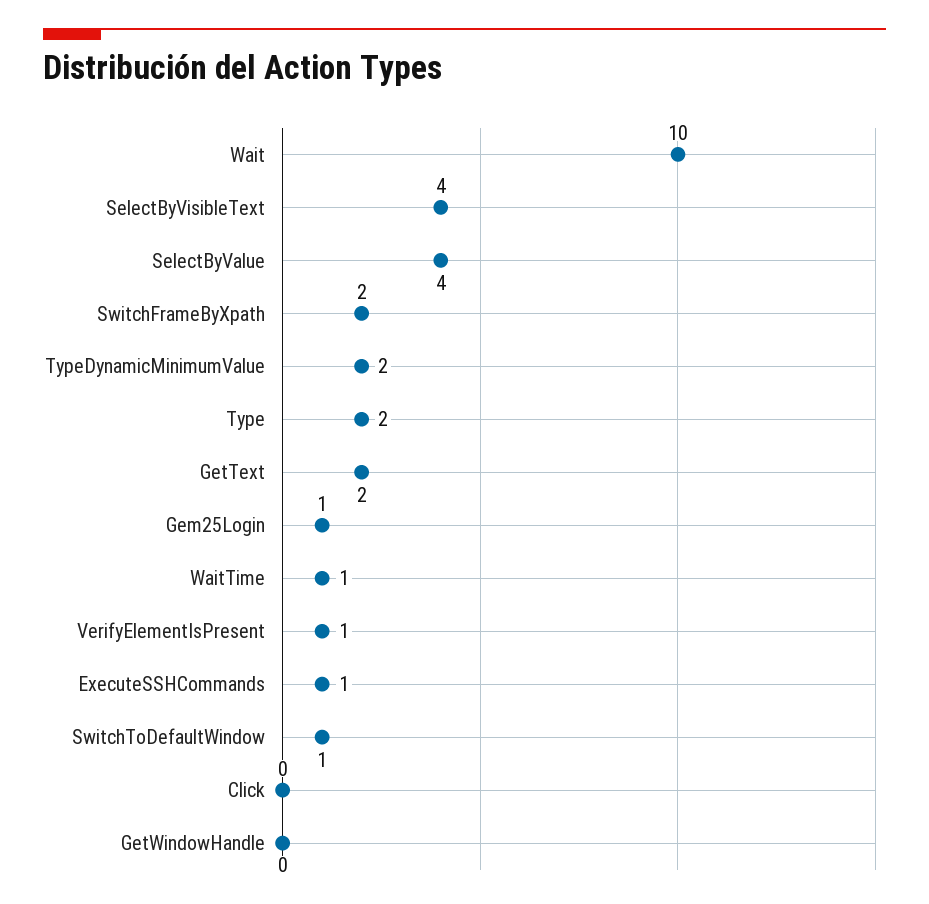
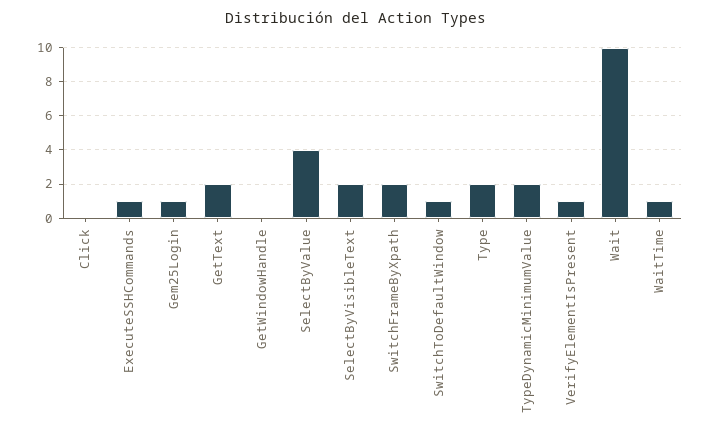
SelectByVisibleText: 4 -> 2

